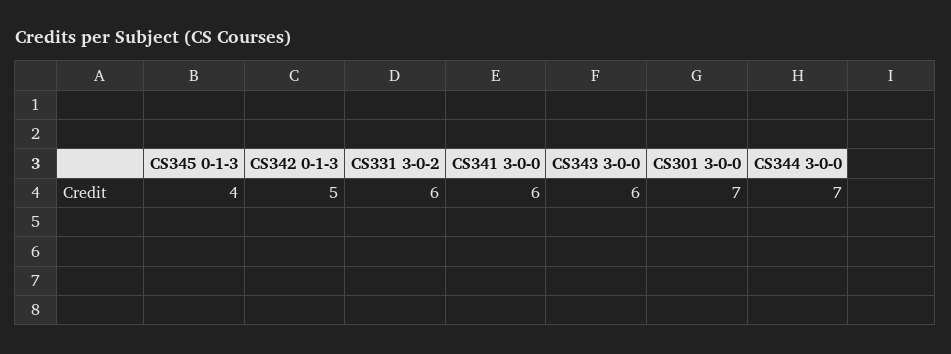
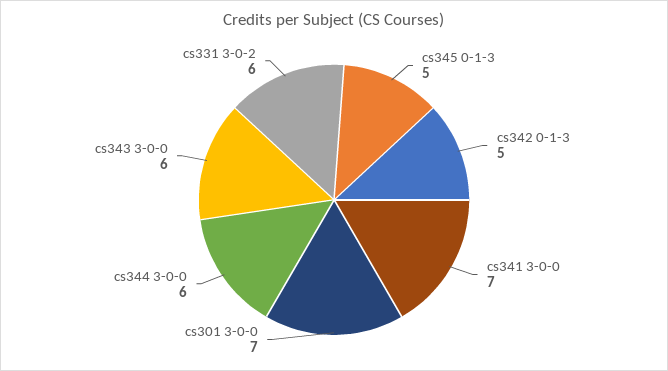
CS345 0-1-3: 4 -> 5
CS341 3-0-0: 6 -> 7
CS344 3-0-0: 7 -> 6

